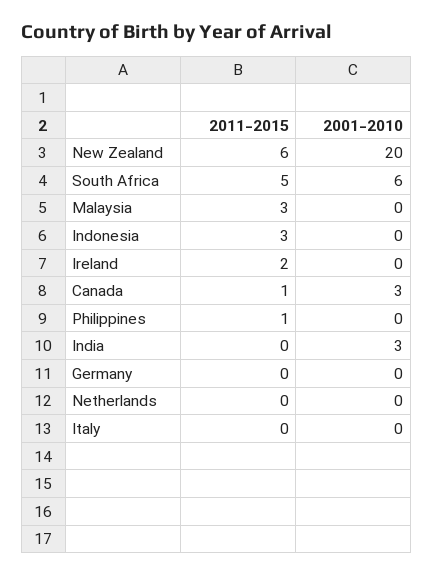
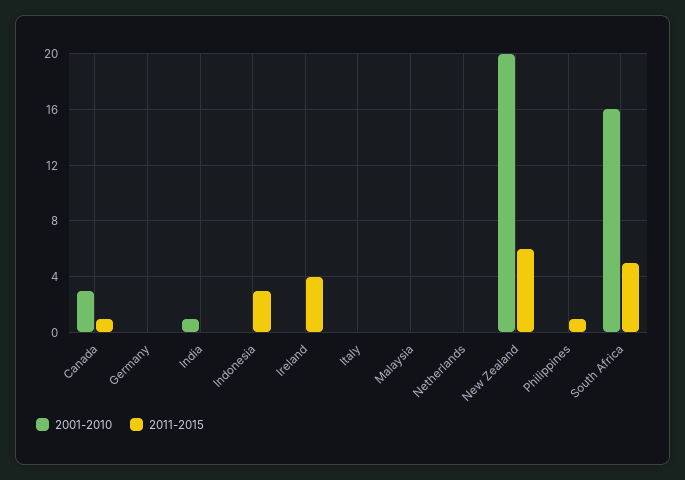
2001-2010, South Africa: 6 -> 16
2011-2015, Malaysia: 3 -> 0
2011-2015, Ireland: 2 -> 4
2001-2010, India: 3 -> 1

